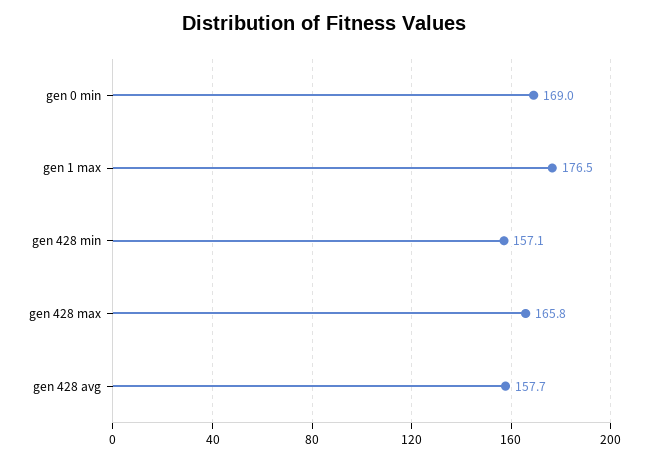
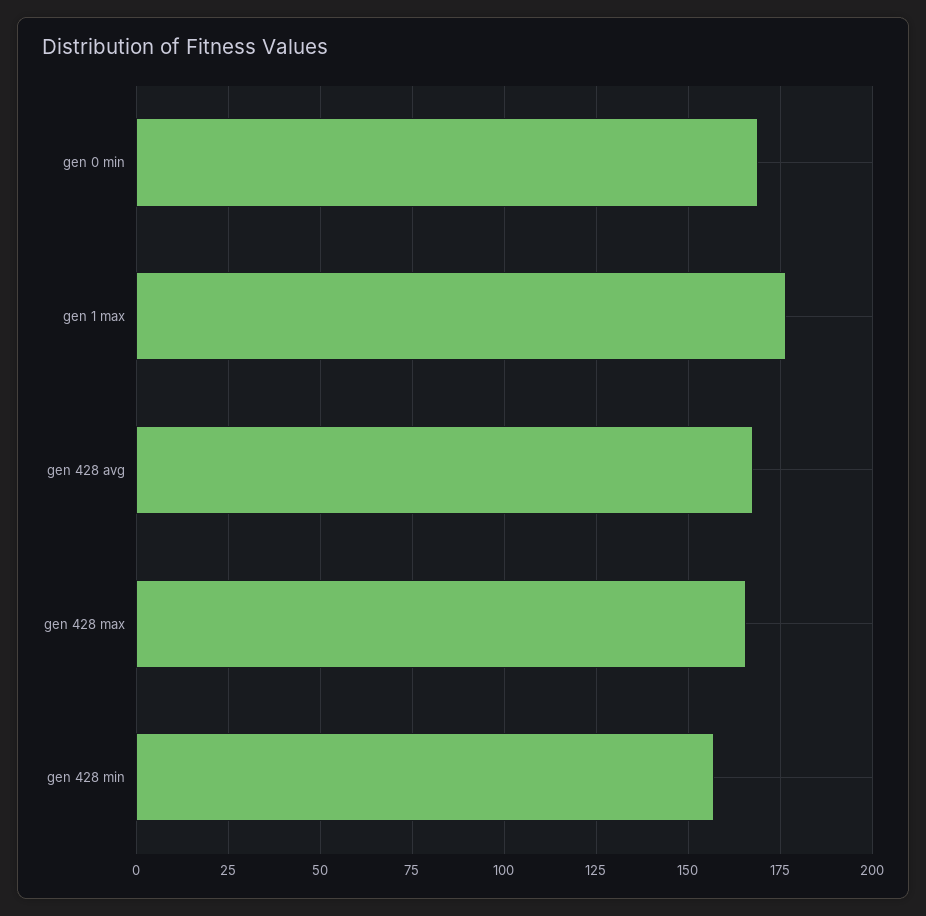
gen 428 avg: 157.7 -> 167.5

